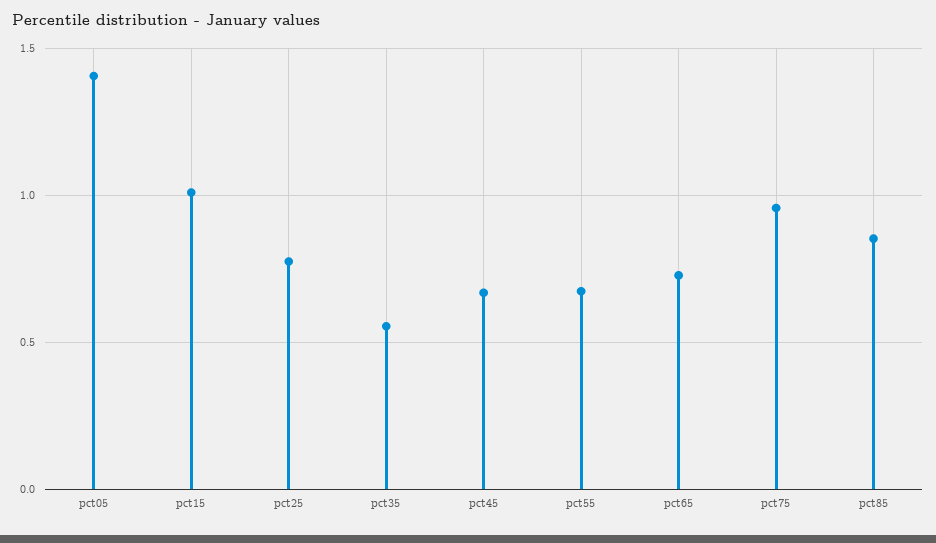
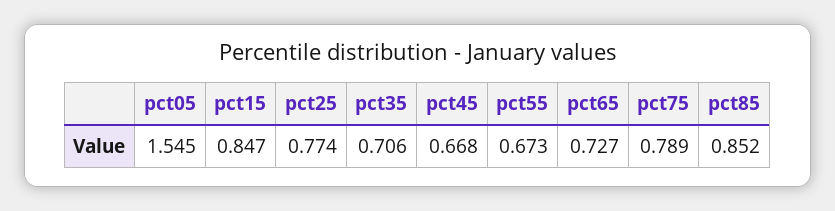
pct05: 1.4 -> 1.545
pct15: 1 -> 0.847
pct35: 0.55 -> 0.706
pct75: 0.95 -> 0.789

